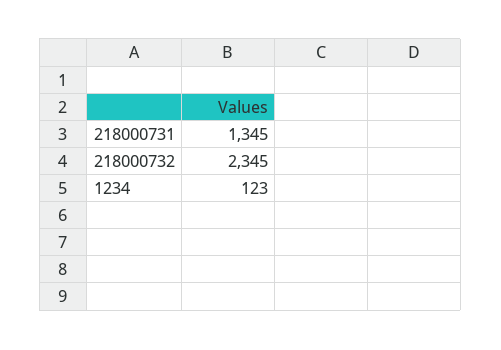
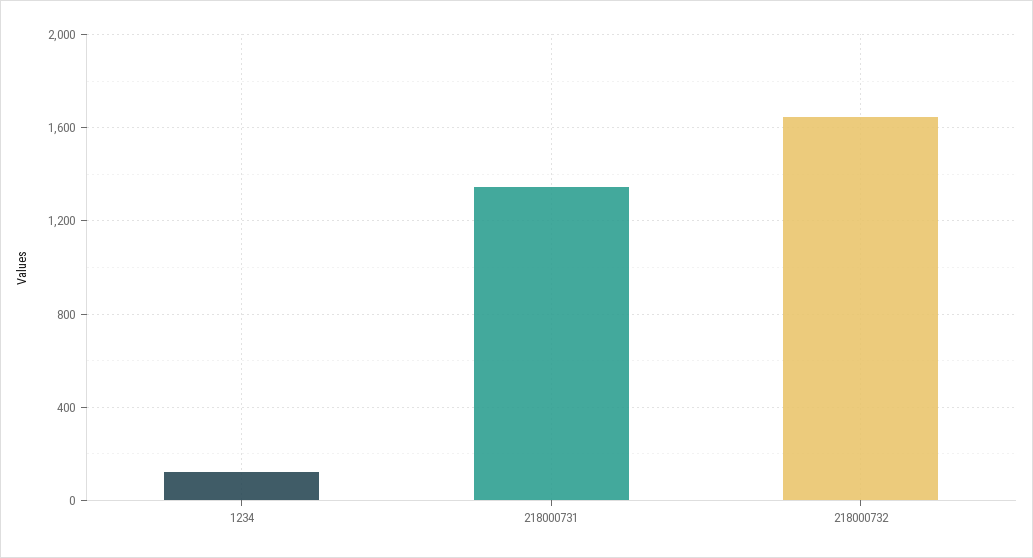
218000732: 2345 -> 1650

